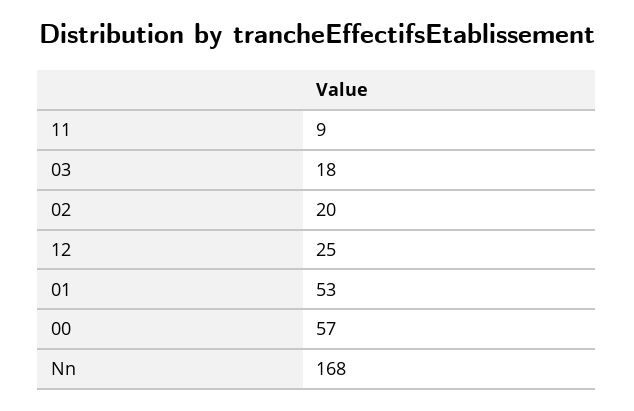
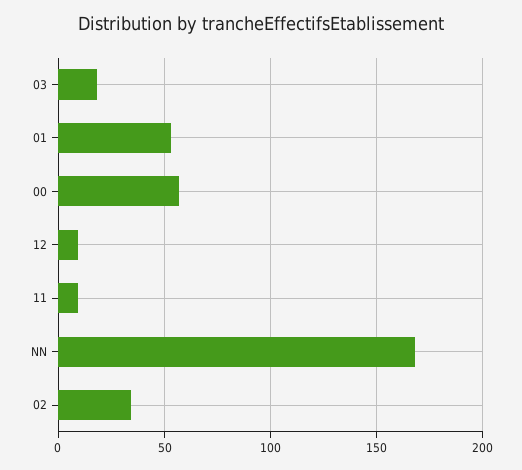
02: 20 -> 35
12: 25 -> 10

